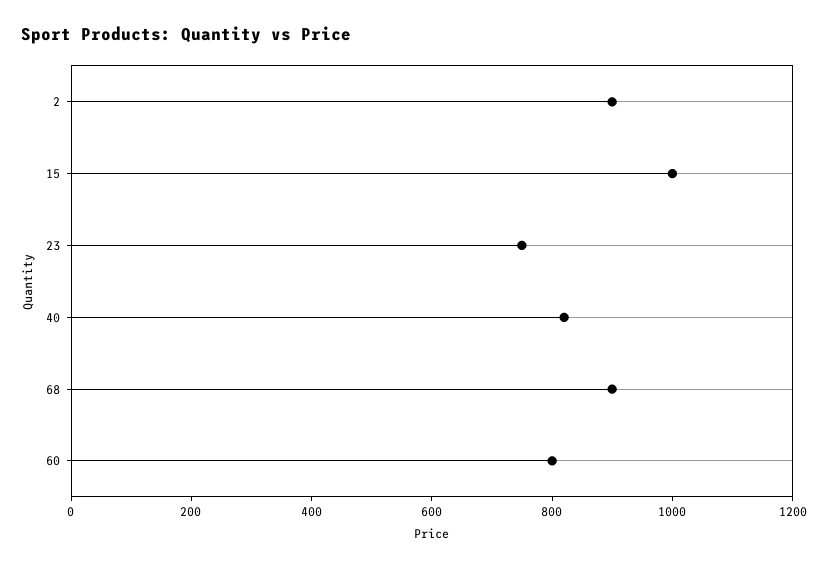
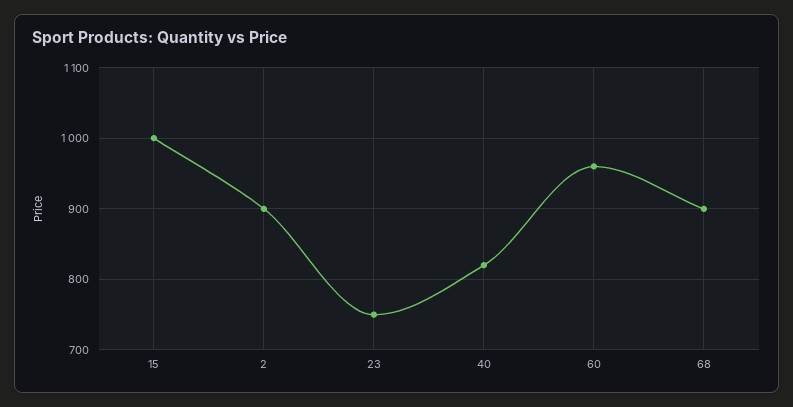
60: 800 -> 960

